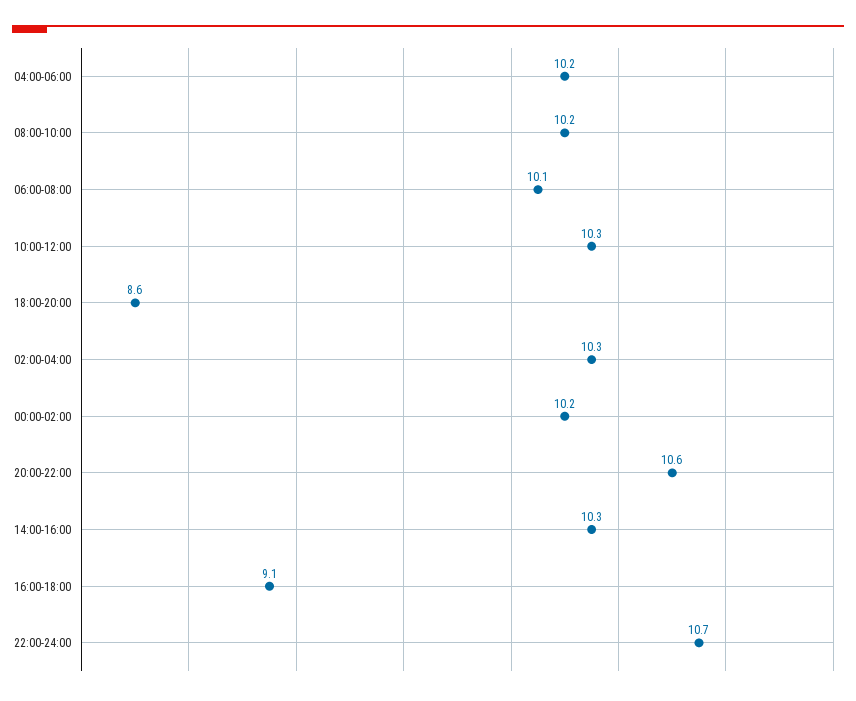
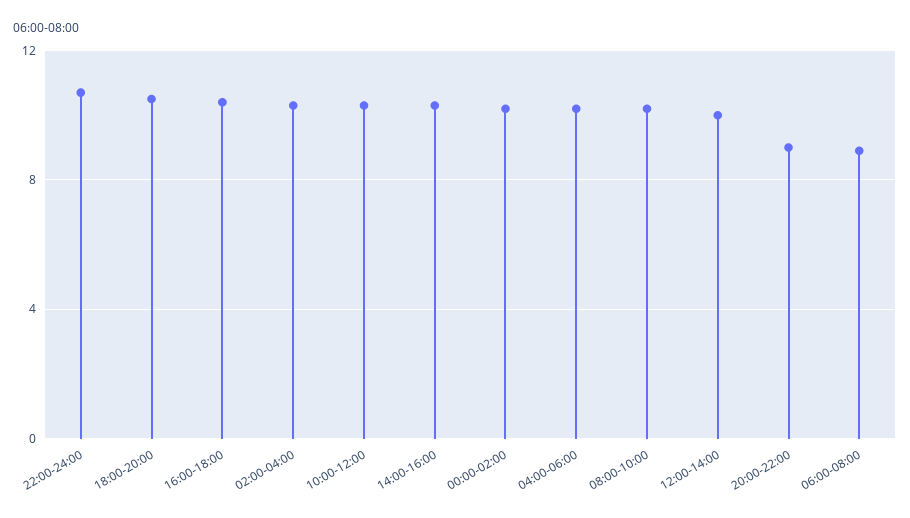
06:00-08:00: 10.1 -> 9
18:00-20:00: 8.6 -> 10.5
20:00-22:00: 10.6 -> 9
16:00-18:00: 9.1 -> 10.5
12:00-14:00: none -> 10

